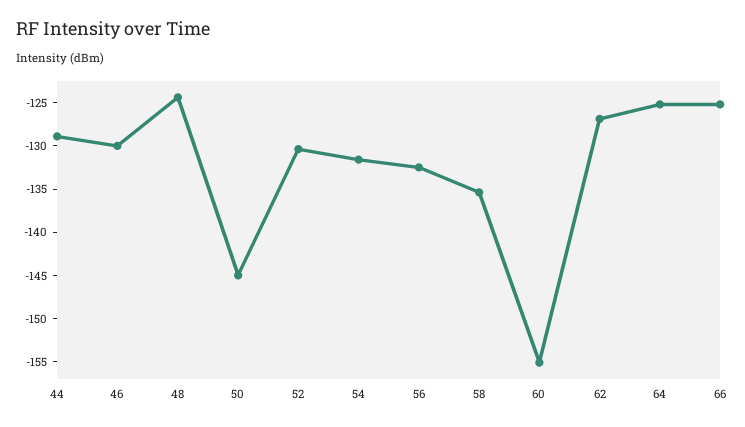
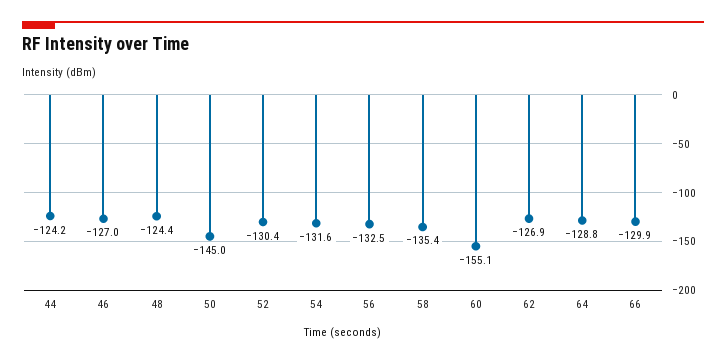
44: -129 -> -124.2
46: -130 -> -127
64: -125 -> -128.8
66: -125 -> -129.9

